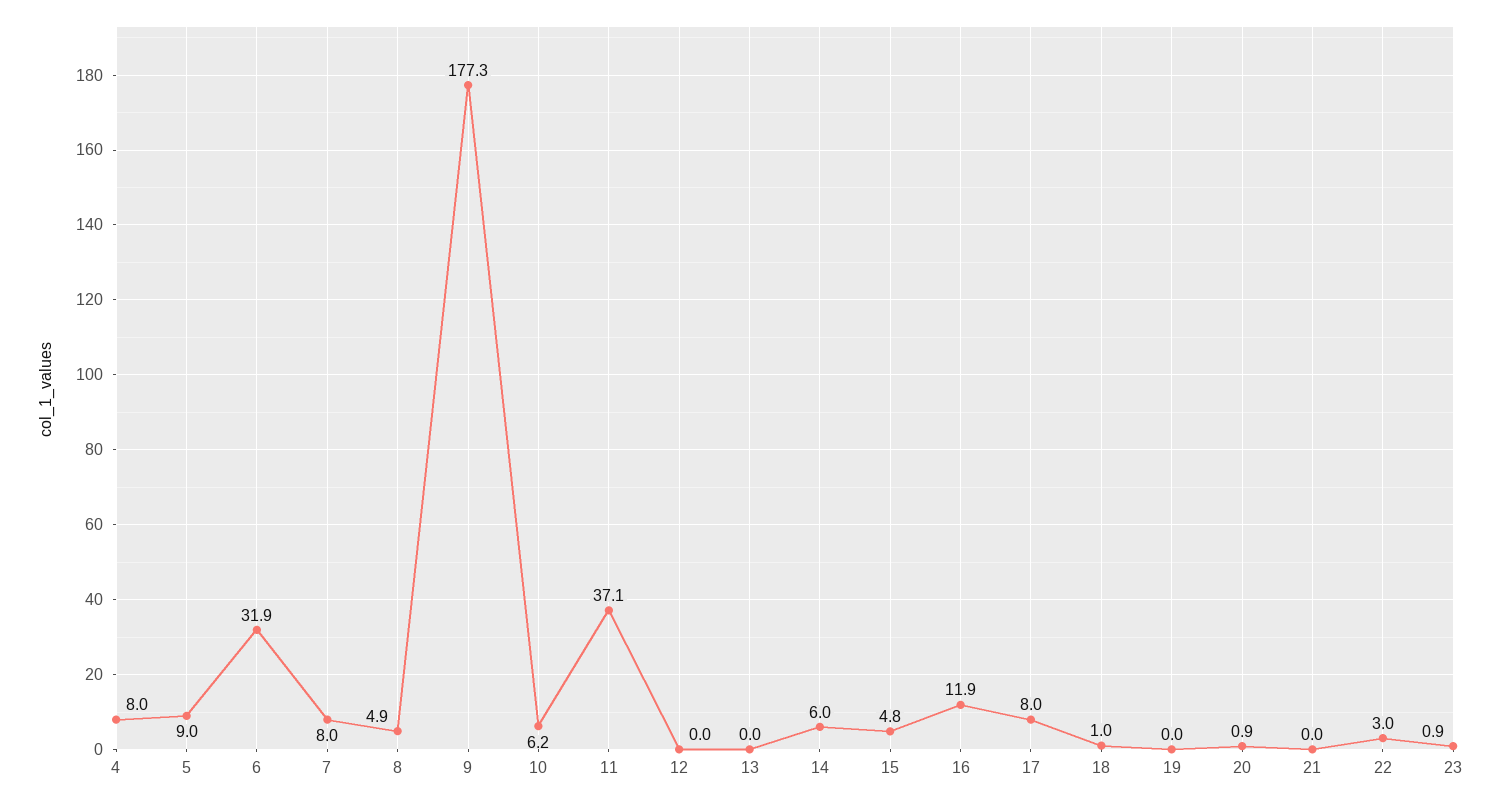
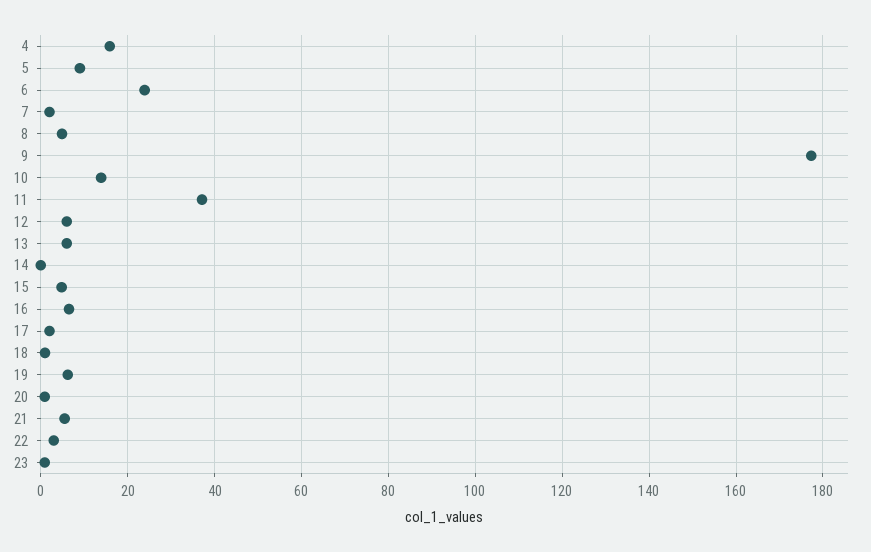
4: 8 -> 16
6: 31.9 -> 24
7: 8 -> 2
10: 6.2 -> 14
12: 0 -> 6
13: 0 -> 6
14: 6 -> 0
16: 11.9 -> 6
17: 8 -> 2
19: 0 -> 6
21: 0 -> 6

